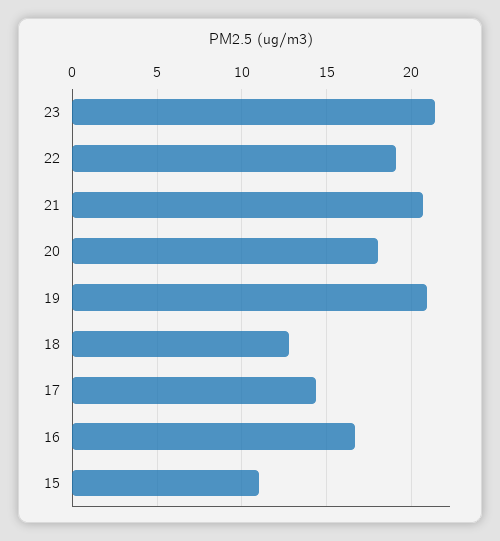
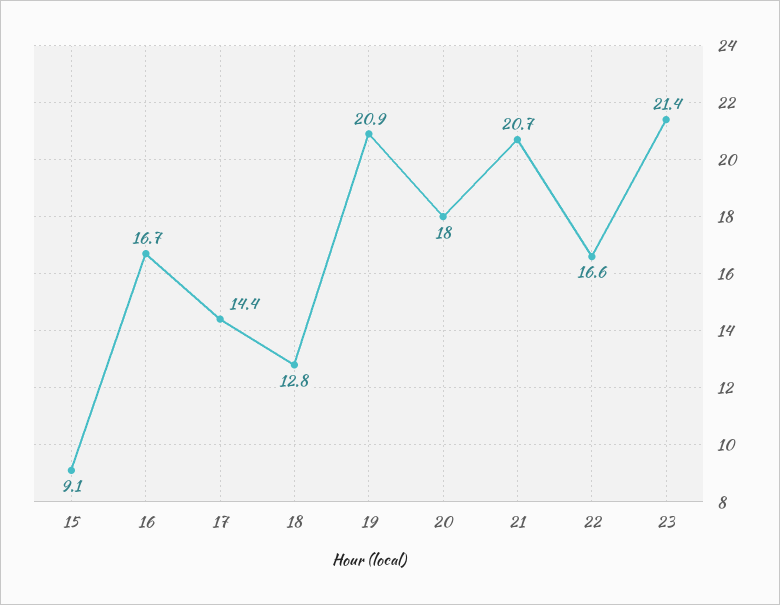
22: 19 -> 16.6
15: 11 -> 9.1

